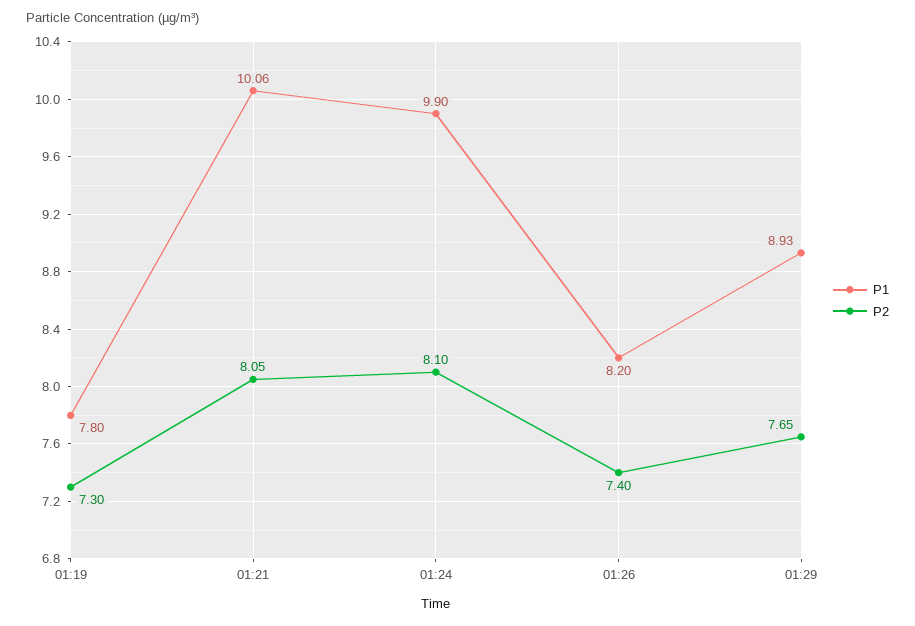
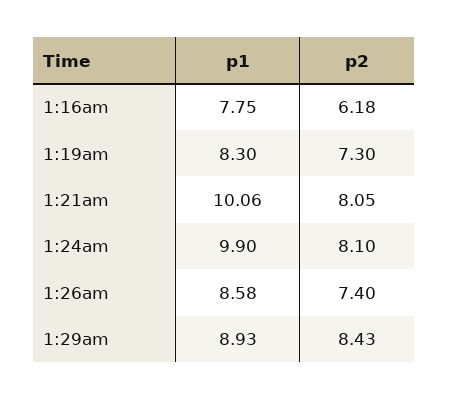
P1, 01:19: 7.8 -> 8.3
P1, 01:26: 8.2 -> 8.58
P2, 01:29: 7.65 -> 8.43
P1, 1:16am: none -> 7.75
P2, 1:16am: none -> 6.18

